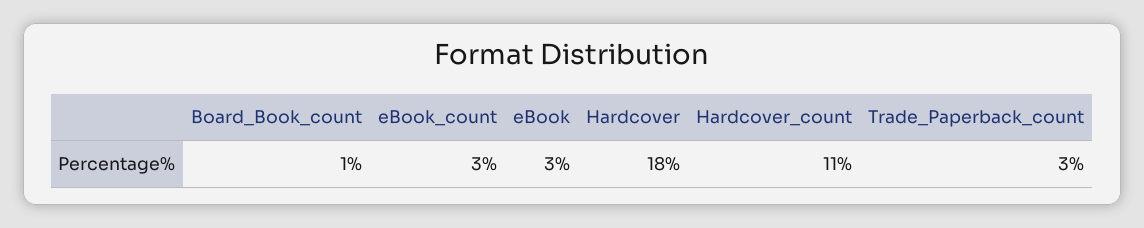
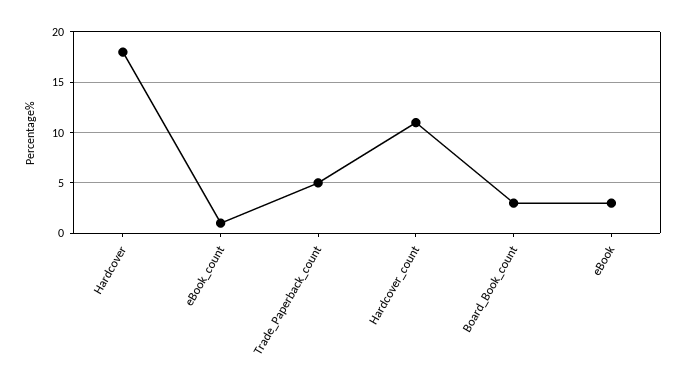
Board_Book_count: 1 -> 3
eBook_count: 3 -> 1
Trade_Paperback_count: 3 -> 5

